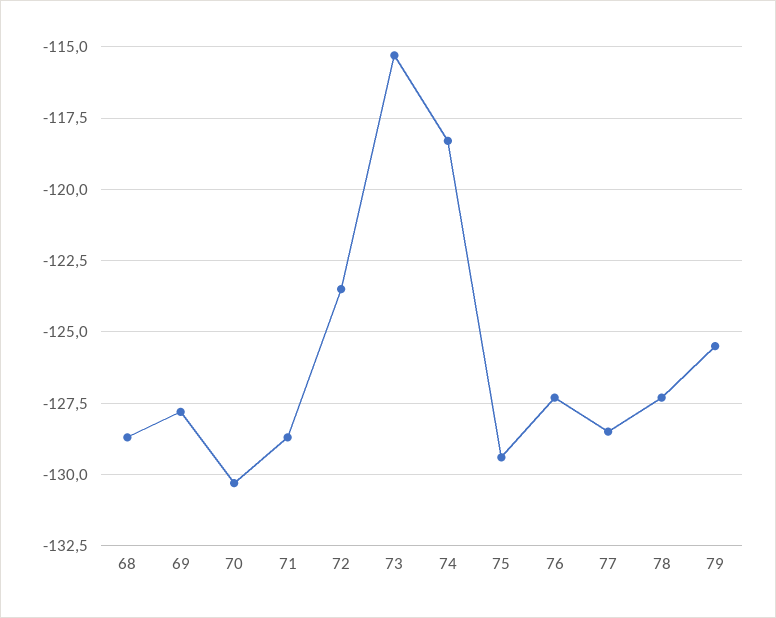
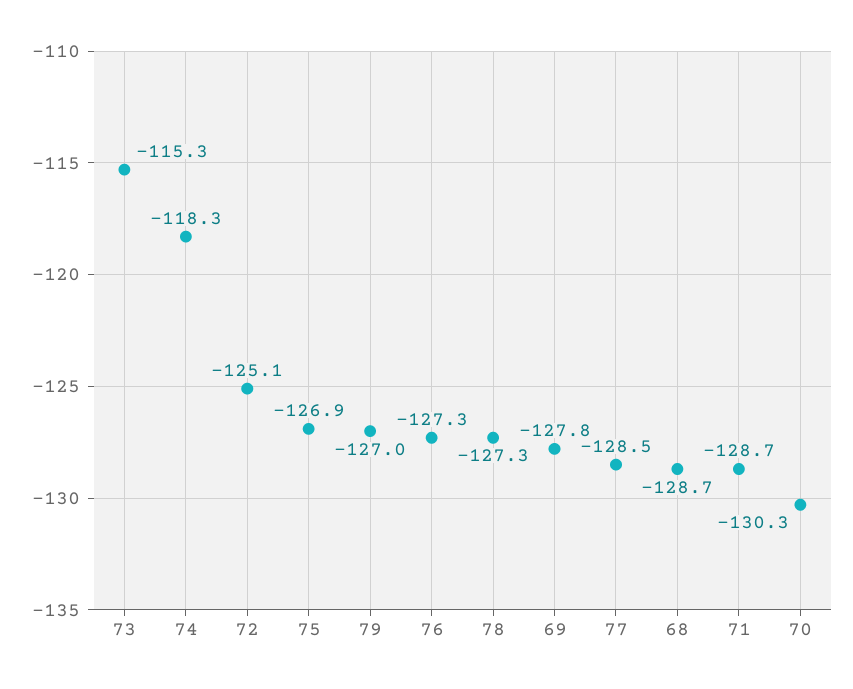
72: -123.5 -> -125.1
75: -129.5 -> -126.9
79: -125.5 -> -127

